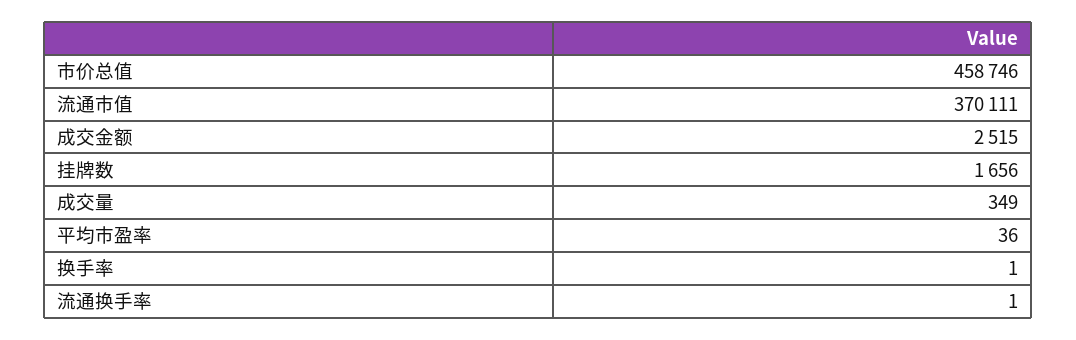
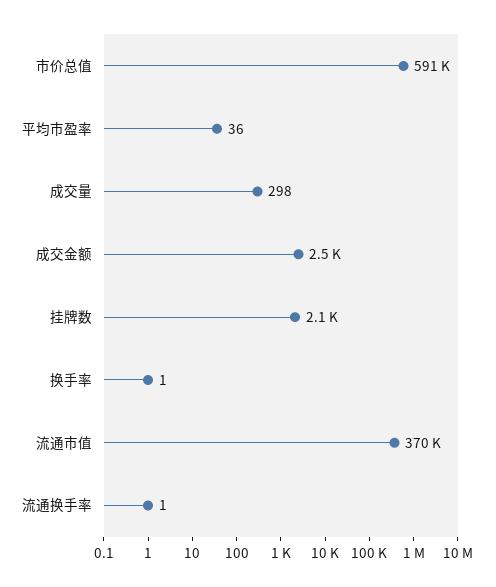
市价总值: 458746 -> 591000
挂牌数: 1656 -> 2100
成交量: 349 -> 298

